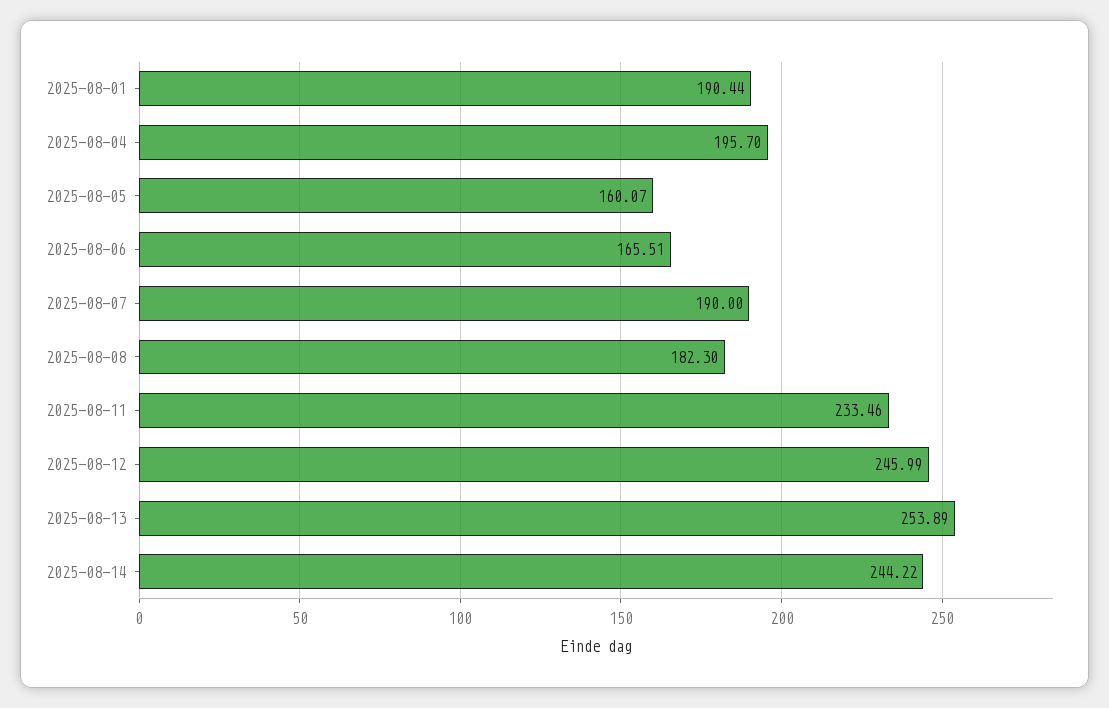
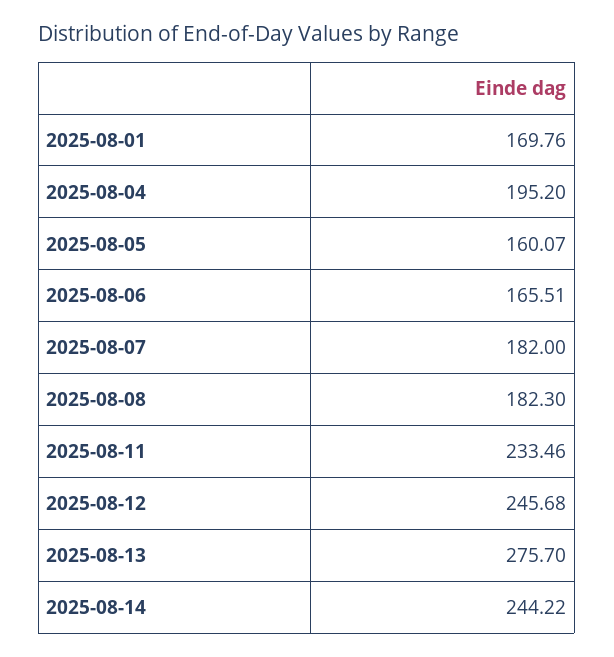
2025-08-01: 190.44 -> 169.76
2025-08-04: 195.7 -> 195.2
2025-08-07: 190 -> 182
2025-08-12: 245.99 -> 245.68
2025-08-13: 253.89 -> 275.7

